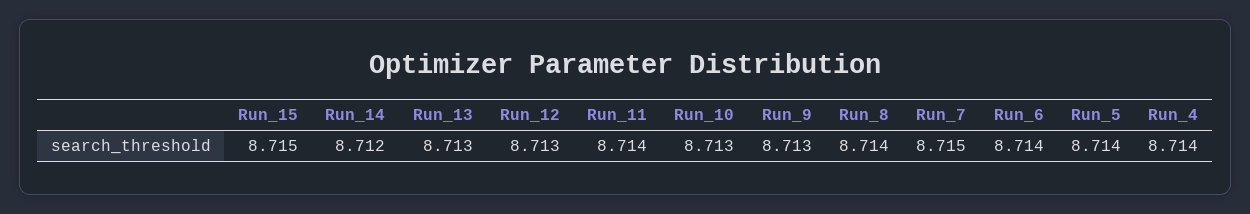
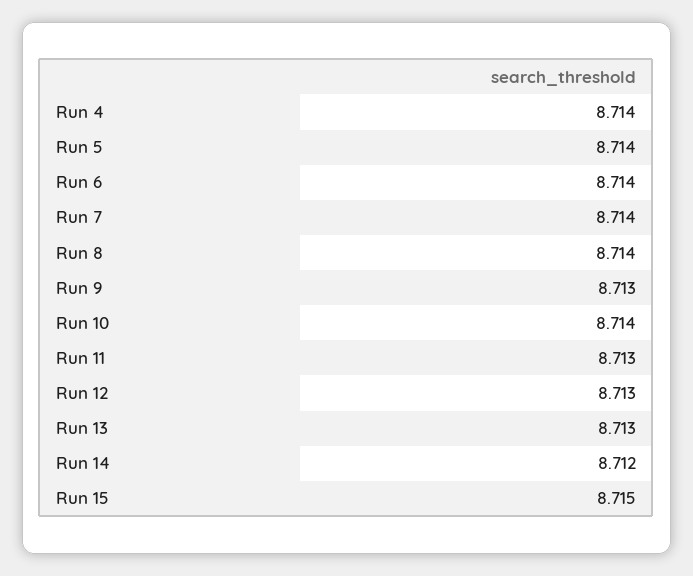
Run_11: 8.714 -> 8.713
Run_10: 8.713 -> 8.714
Run_7: 8.715 -> 8.714

